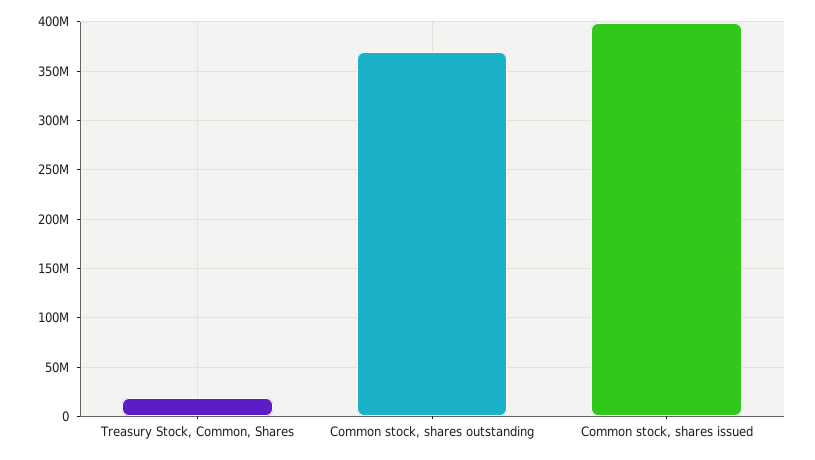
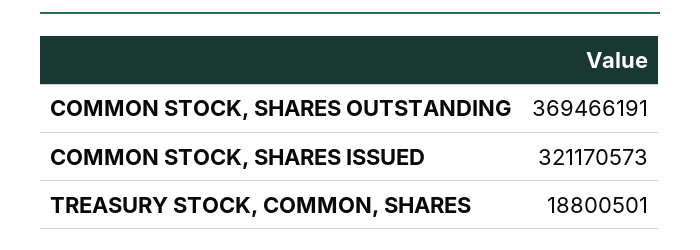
Common stock, shares issued: 400000000 -> 321170573

